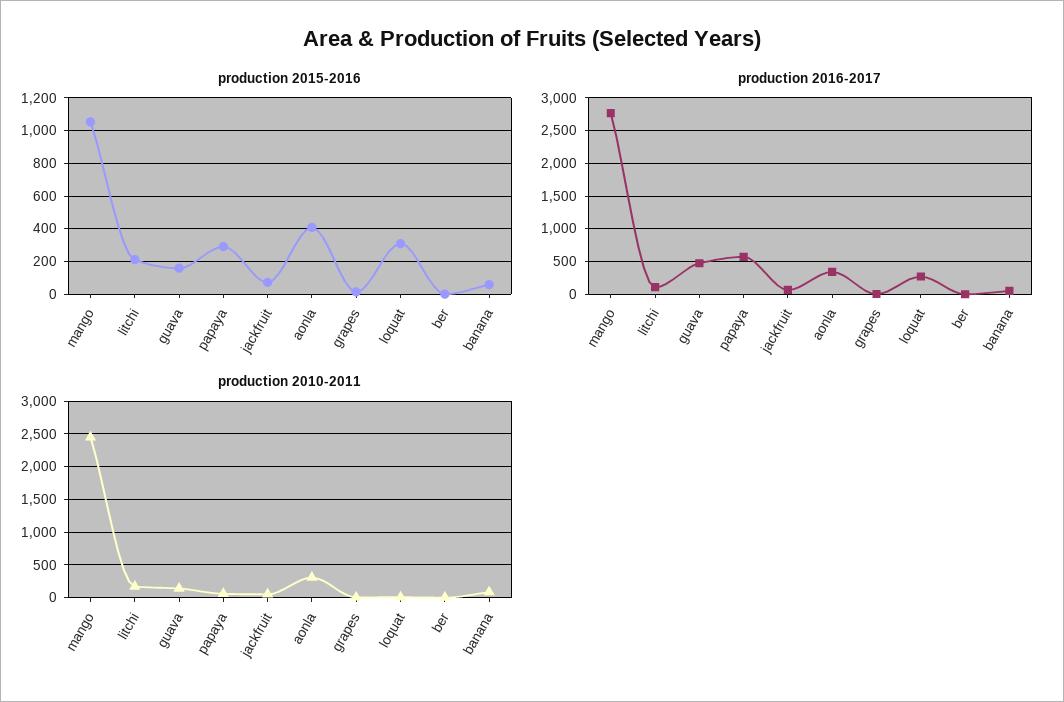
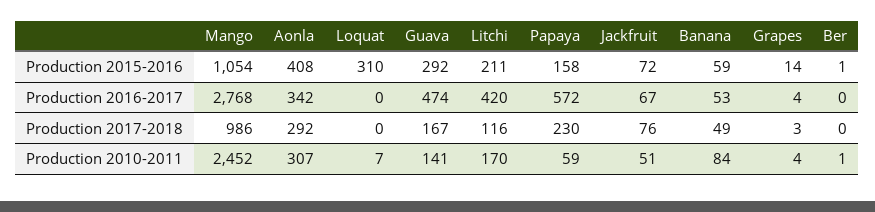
production 2015-2016, guava: 150 -> 292
production 2015-2016, papaya: 300 -> 158
production 2016-2017, litchi: 100 -> 420
production 2016-2017, loquat: 300 -> 0
Production 2017-2018, mango: none -> 986
Production 2017-2018, aonla: none -> 292
Production 2017-2018, loquat: none -> 0
Production 2017-2018, guava: none -> 167
Production 2017-2018, litchi: none -> 116
Production 2017-2018, papaya: none -> 230
Production 2017-2018, jackfruit: none -> 76
Production 2017-2018, banana: none -> 49
Production 2017-2018, grapes: none -> 3
Production 2017-2018, ber: none -> 0

